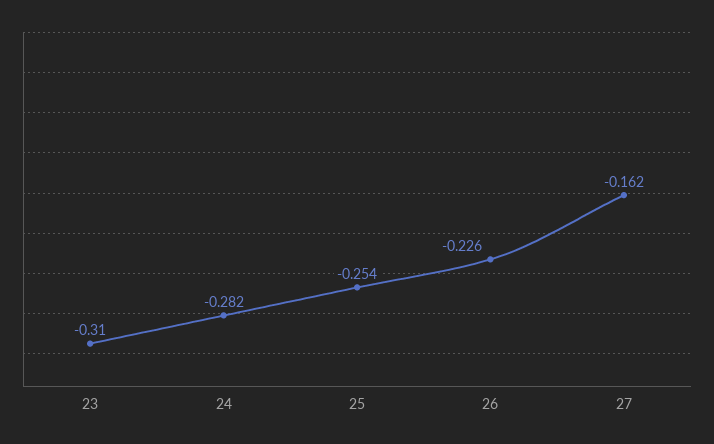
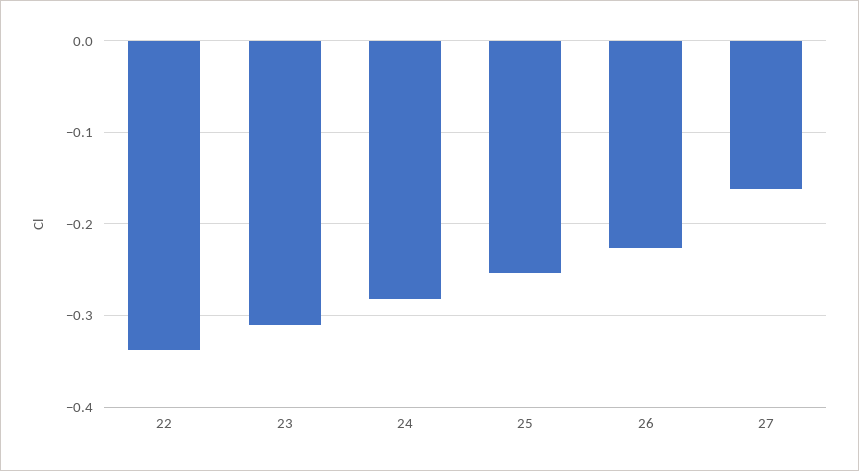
22: none -> -0.34

